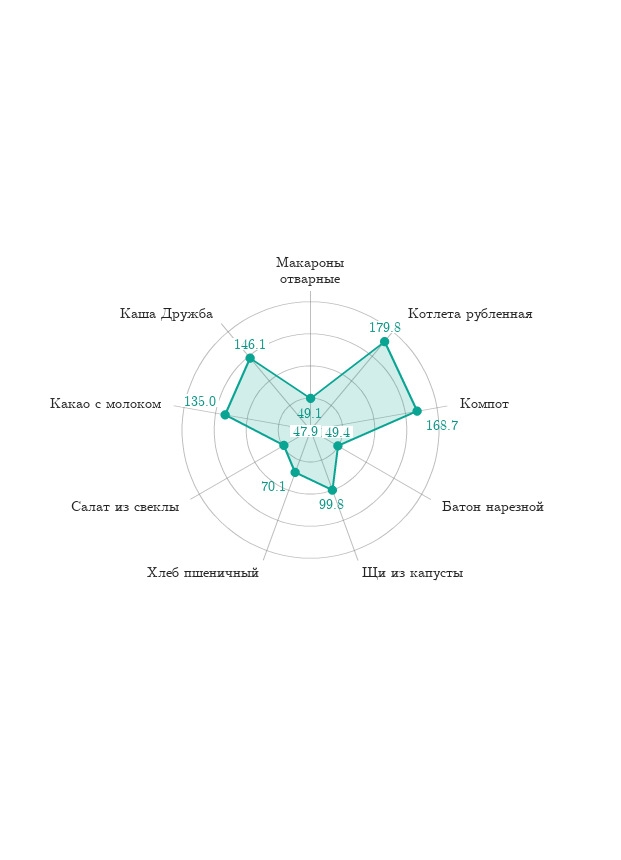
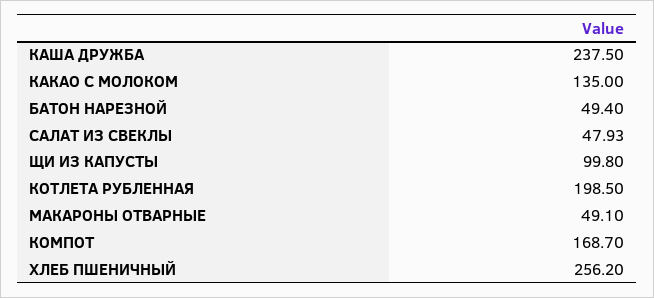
Котлета рубленная: 179.8 -> 198.5
Хлеб пшеничный: 70.1 -> 256.2
Каша Дружба: 146.1 -> 237.5

